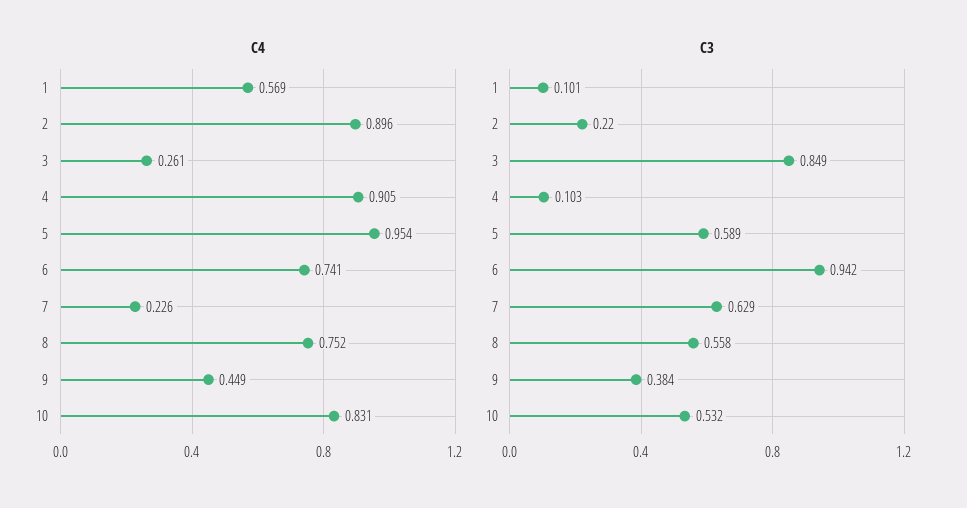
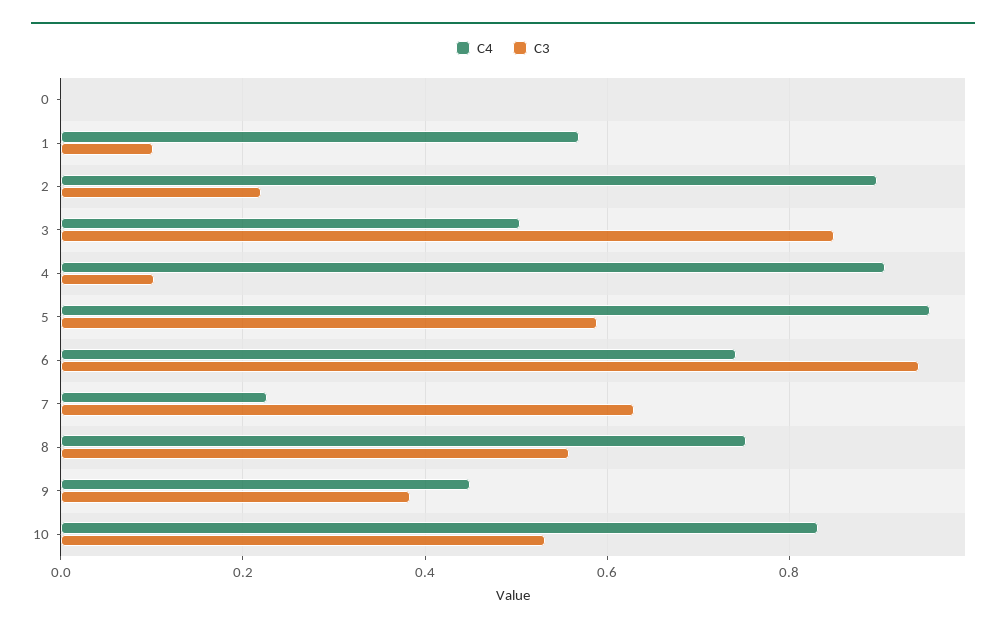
C4, 3: 0.261 -> 0.5
C4, 0: none -> 0
C3, 0: none -> 0

